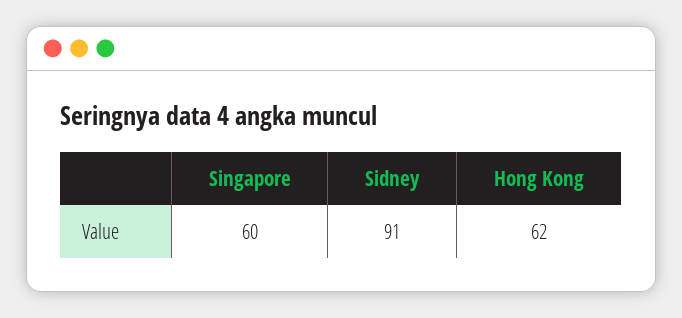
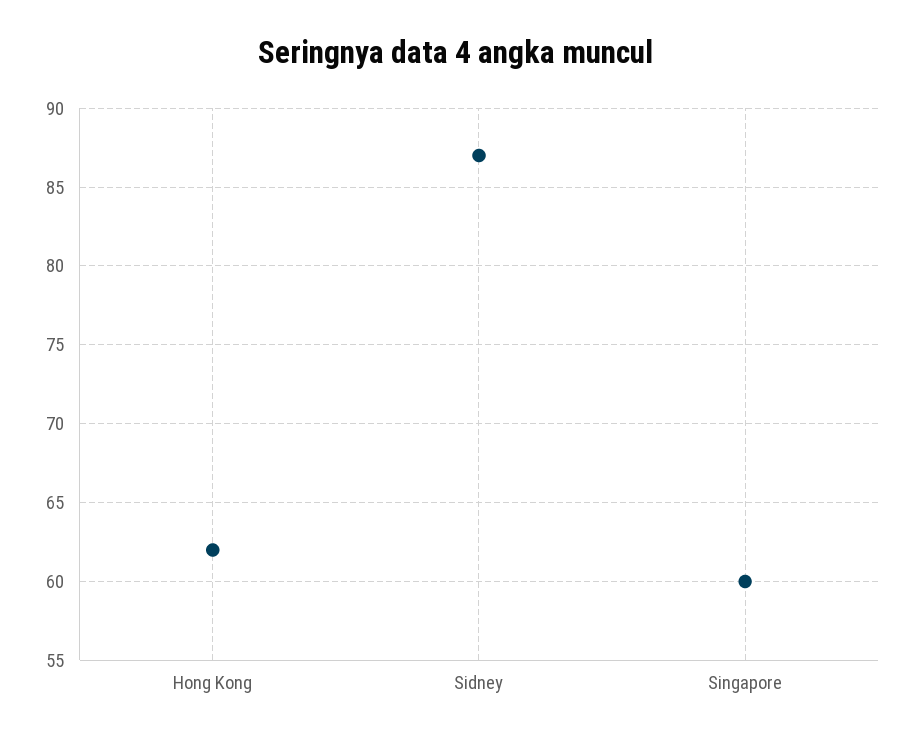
Sidney: 91 -> 87

